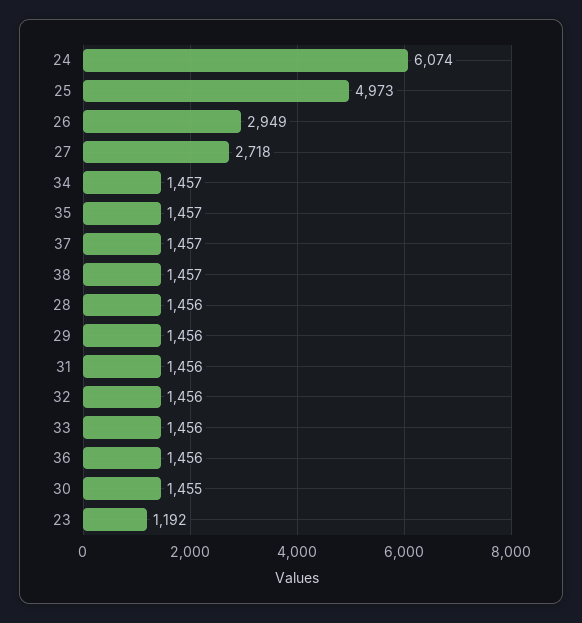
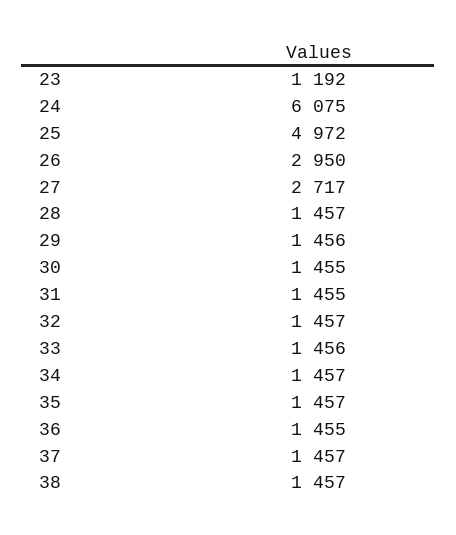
24: 6074 -> 6075
25: 4973 -> 4972
26: 2949 -> 2950
27: 2718 -> 2717
28: 1456 -> 1457
31: 1456 -> 1455
32: 1456 -> 1457
36: 1456 -> 1455

